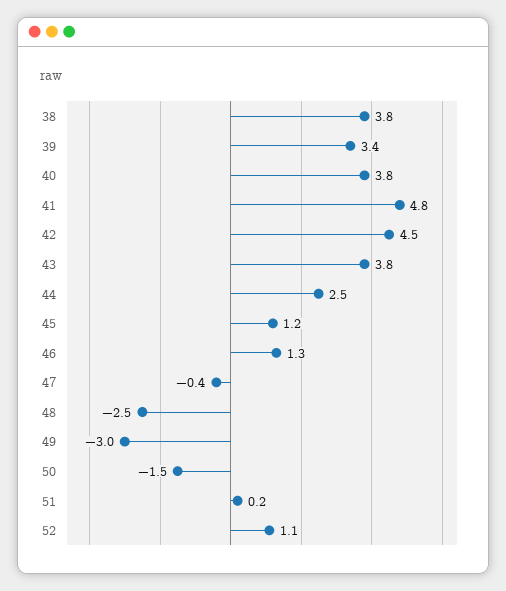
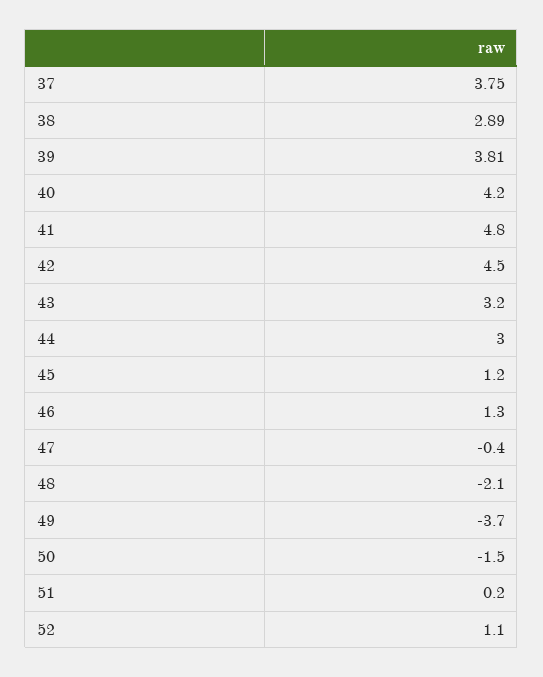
38: 3.8 -> 2.89
39: 3.4 -> 3.81
40: 3.8 -> 4.2
43: 3.8 -> 3.2
44: 2.5 -> 3
48: -2.5 -> -2.1
49: -3 -> -3.7
37: none -> 3.75

